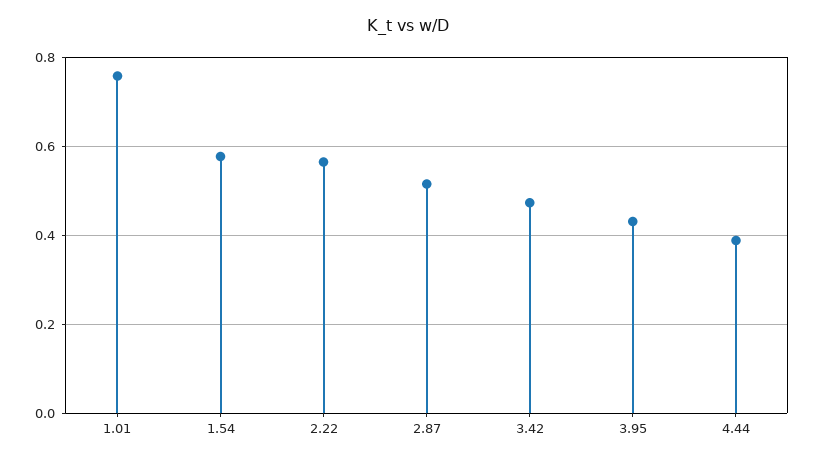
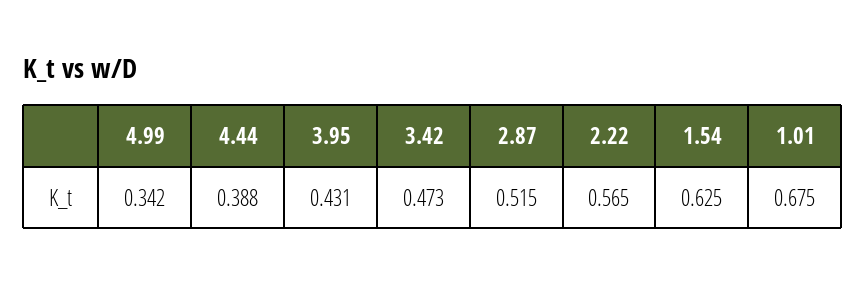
1.01: 0.76 -> 0.675
1.54: 0.58 -> 0.625
4.99: none -> 0.342

